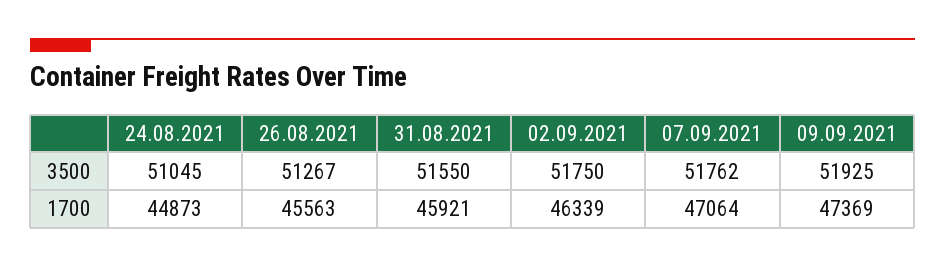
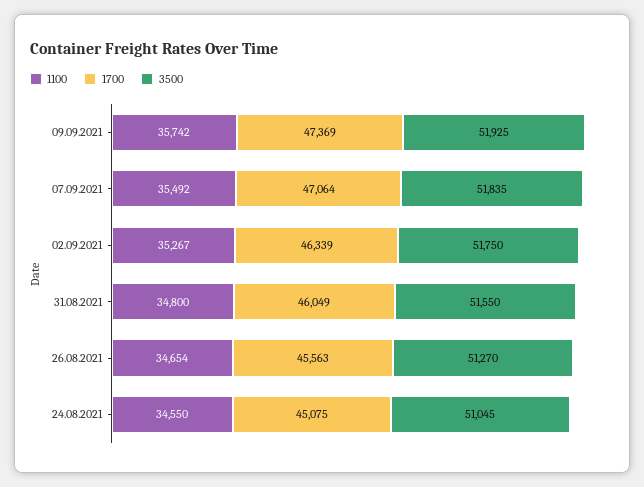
3500, 26.08.2021: 51267 -> 51270
3500, 07.09.2021: 51762 -> 51835
1700, 24.08.2021: 44873 -> 45075
1700, 31.08.2021: 45921 -> 46049
1100, 09.09.2021: none -> 35742
1100, 07.09.2021: none -> 35492
1100, 02.09.2021: none -> 35267
1100, 31.08.2021: none -> 34800
1100, 26.08.2021: none -> 34654
1100, 24.08.2021: none -> 34550

